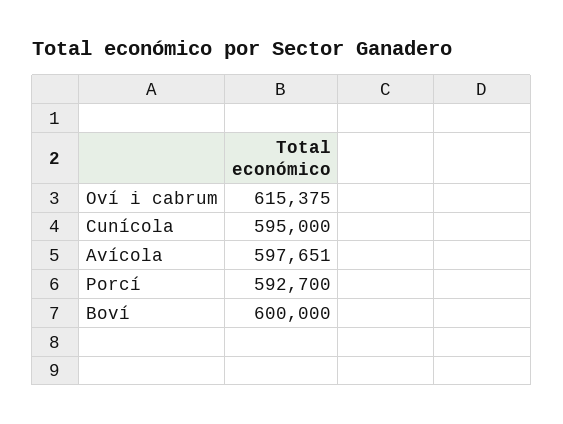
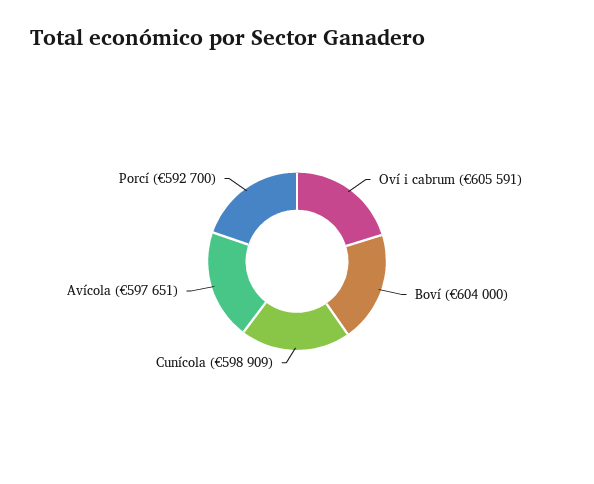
Oví i cabrum: 615375 -> 605591
Cunícola: 595000 -> 598909
Boví: 600000 -> 604000

